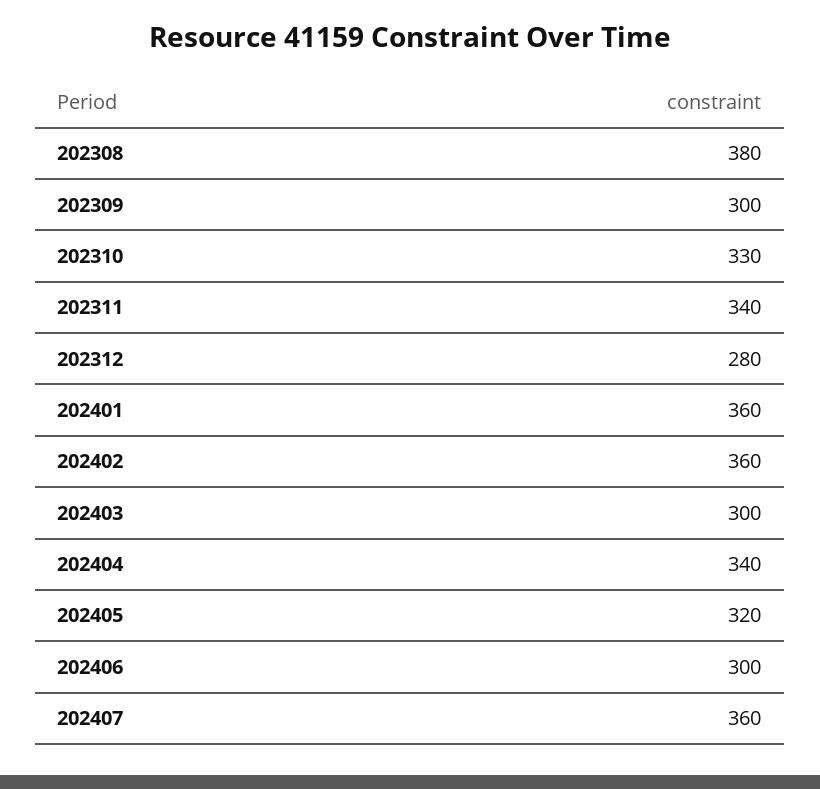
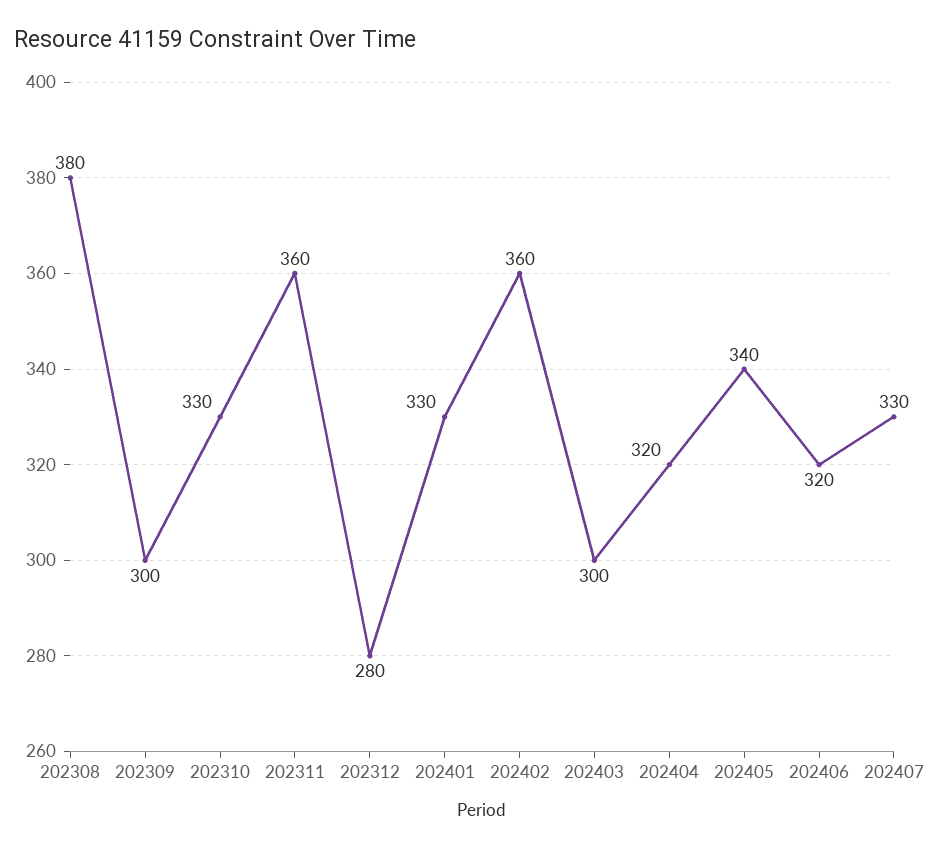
202311: 340 -> 360
202401: 360 -> 330
202404: 340 -> 320
202405: 320 -> 340
202406: 300 -> 320
202407: 360 -> 330

